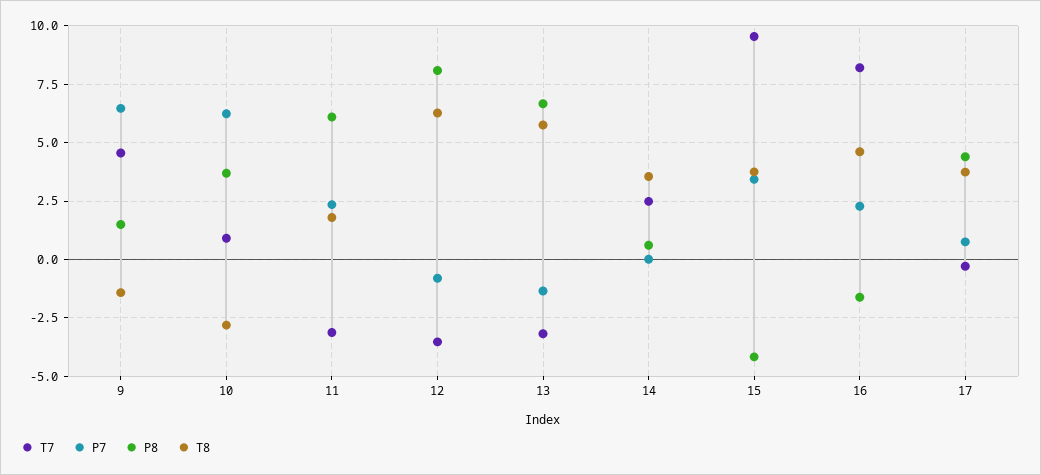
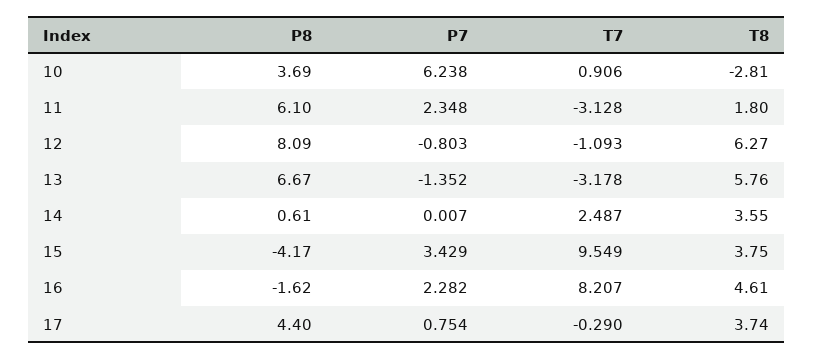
T7, 9: 4.5 -> none
P7, 9: 6.5 -> none
P8, 9: 1.5 -> none
T8, 9: -1.5 -> none
T7, 12: -3.5 -> -1.093

